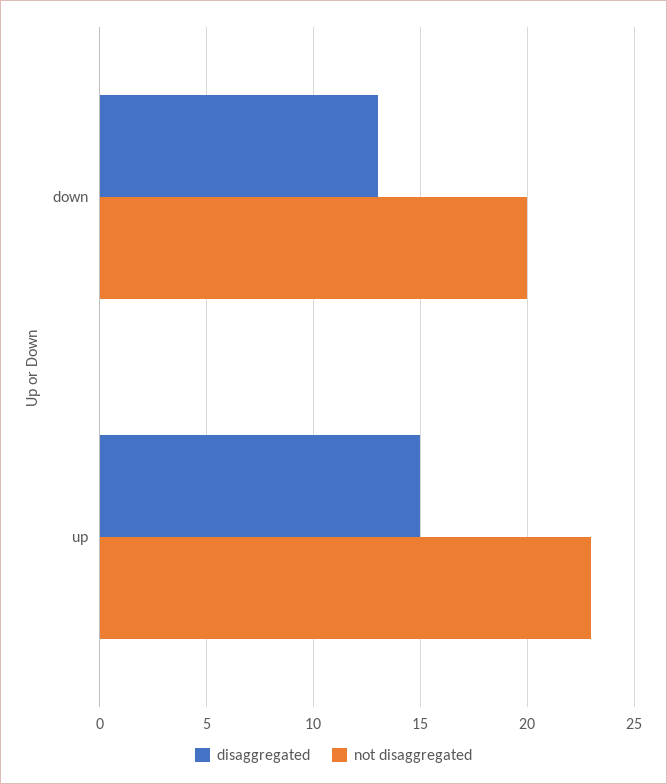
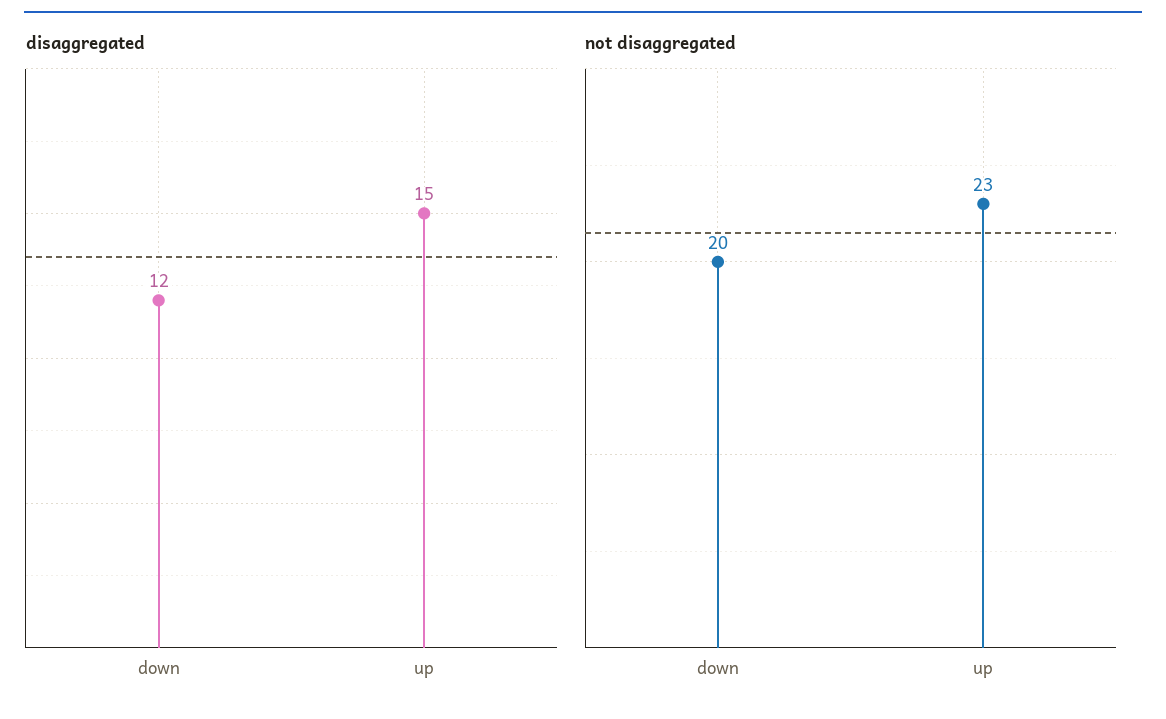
disaggregated, down: 13 -> 12

